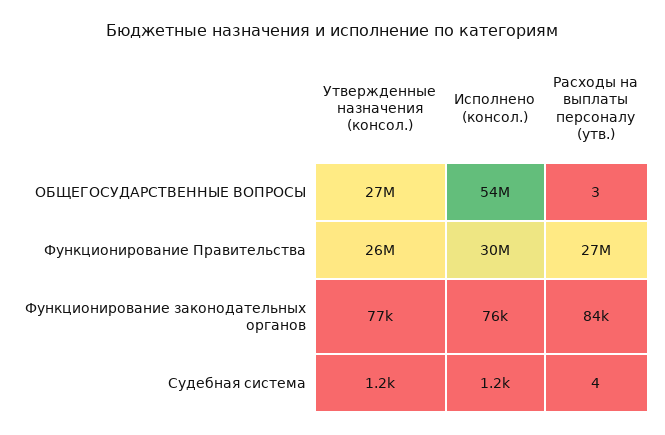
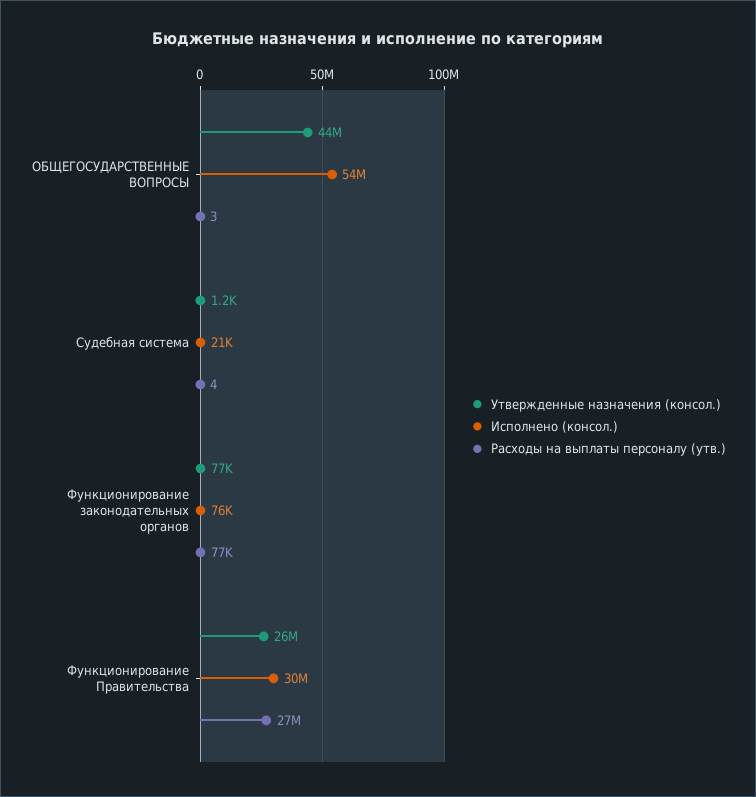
Утвержденные назначения (консол.), ОБЩЕГОСУДАРСТВЕННЫЕ ВОПРОСЫ: 27000000 -> 44000000
Расходы на выплаты персоналу (утв.), Функционирование законодательных органов: 84000 -> 77000
Исполнено (консол.), Судебная система: 1200 -> 21000

